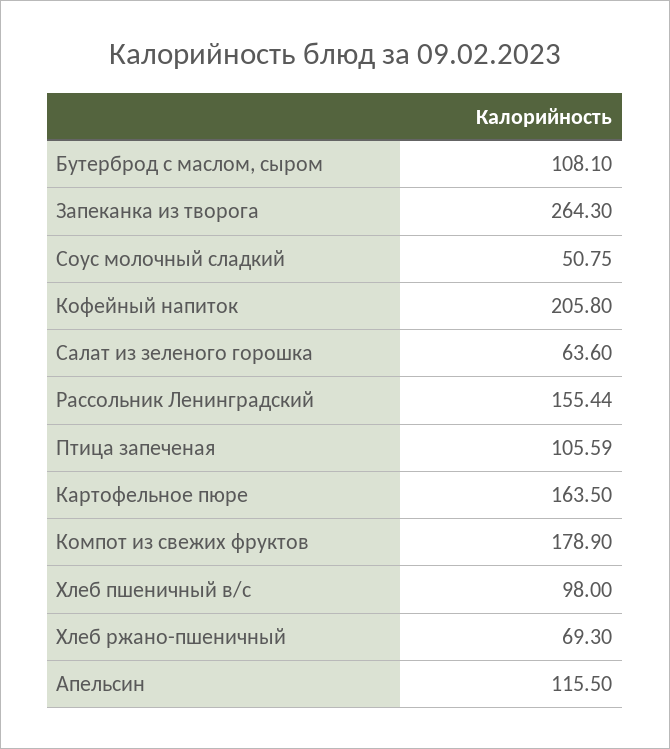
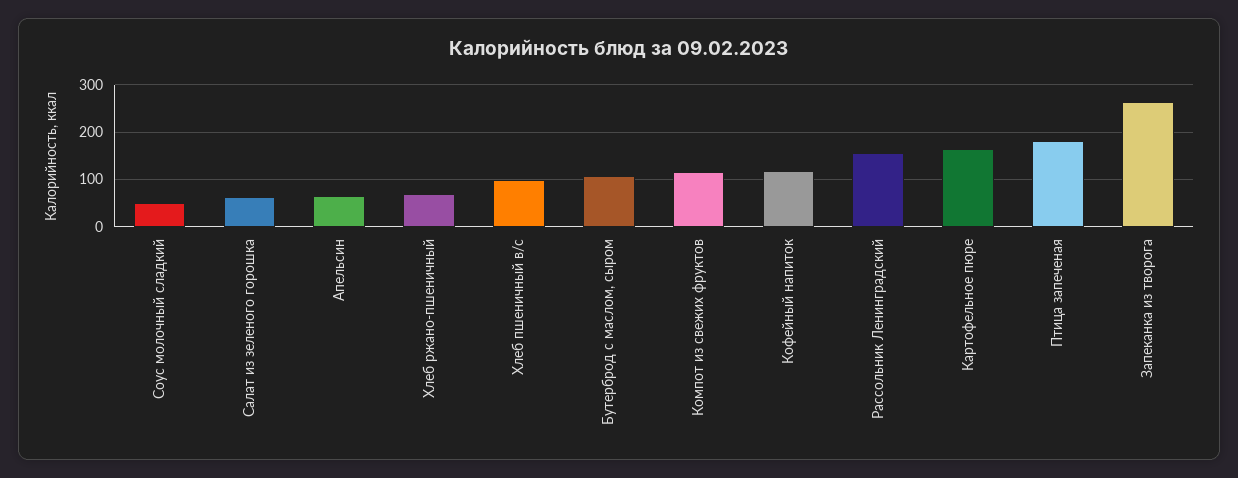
Кофейный напиток: 205.8 -> 120
Птица запеченая: 105.59 -> 180
Компот из свежих фруктов: 178.9 -> 120
Апельсин: 115.5 -> 60

